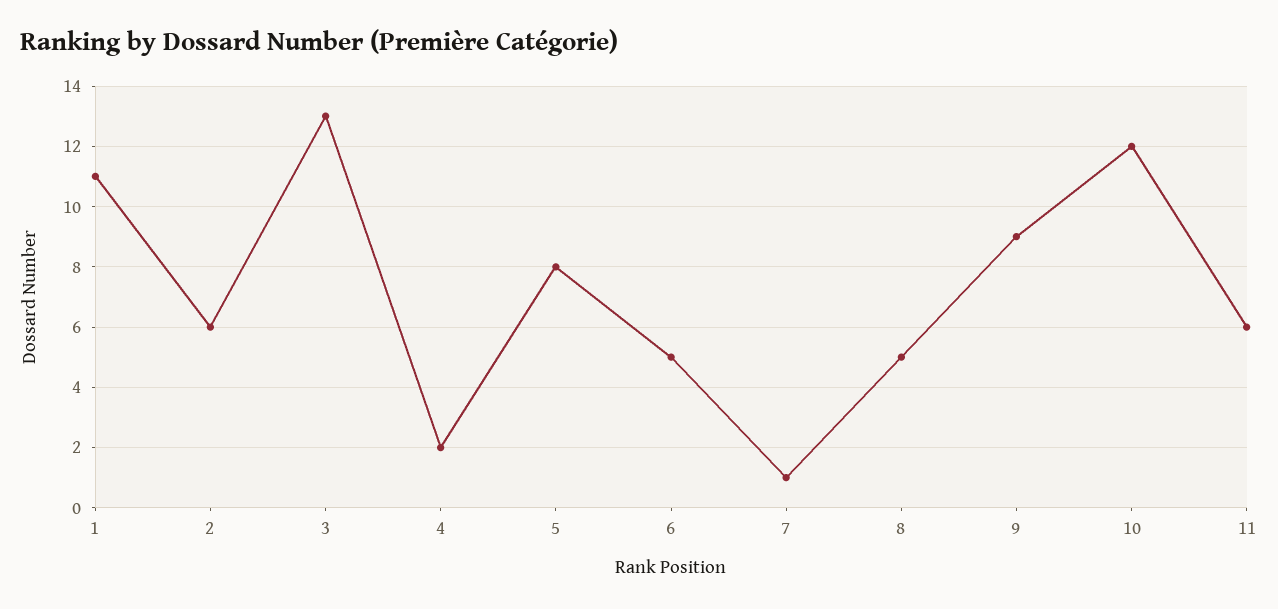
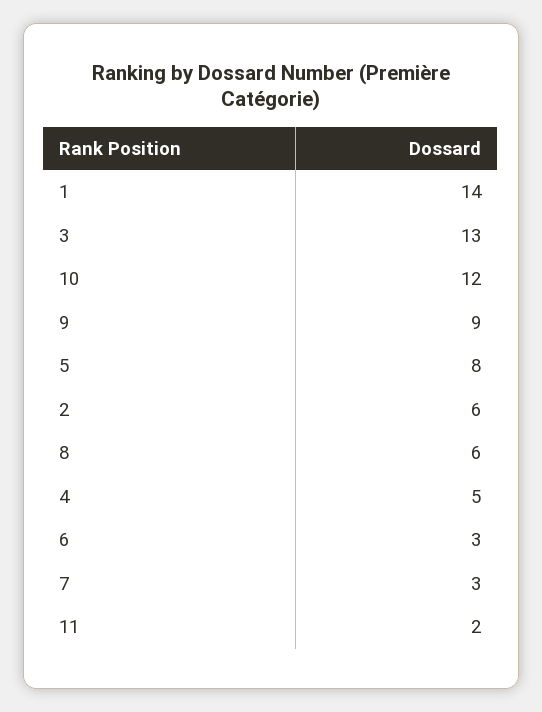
1: 11 -> 14
4: 2 -> 5
6: 5 -> 3
7: 1 -> 3
8: 5 -> 6
11: 6 -> 2

